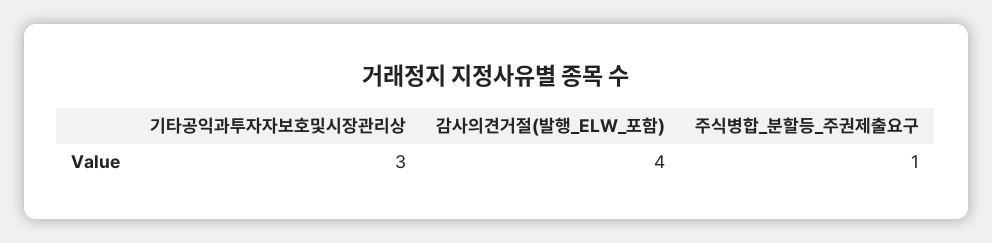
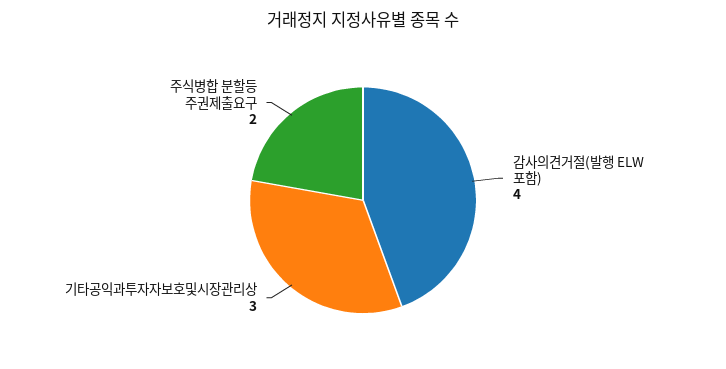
주식병합_분할등_주권제출요구: 1 -> 2

